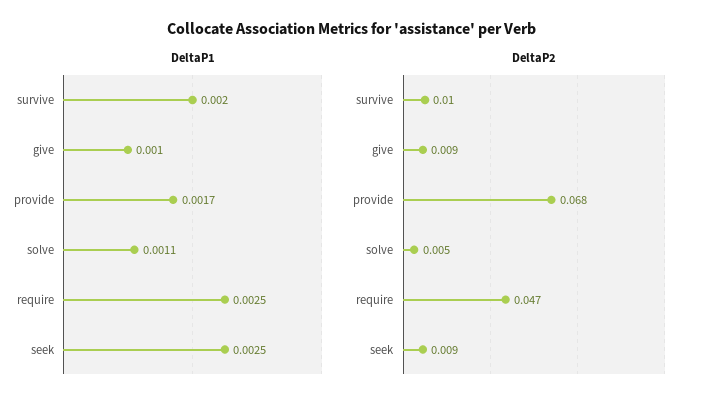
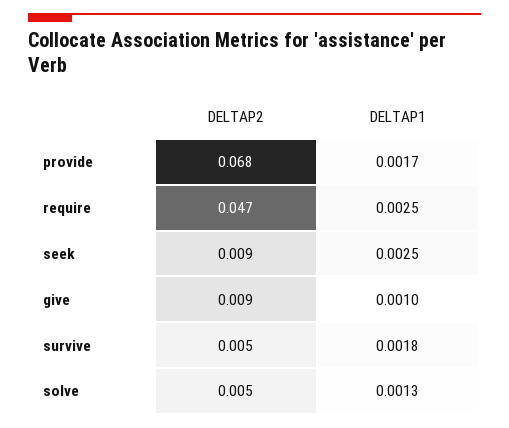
DeltaP1, survive: 0.002 -> 0.0018
DeltaP1, solve: 0.0011 -> 0.0013
DeltaP2, survive: 0.01 -> 0.005

